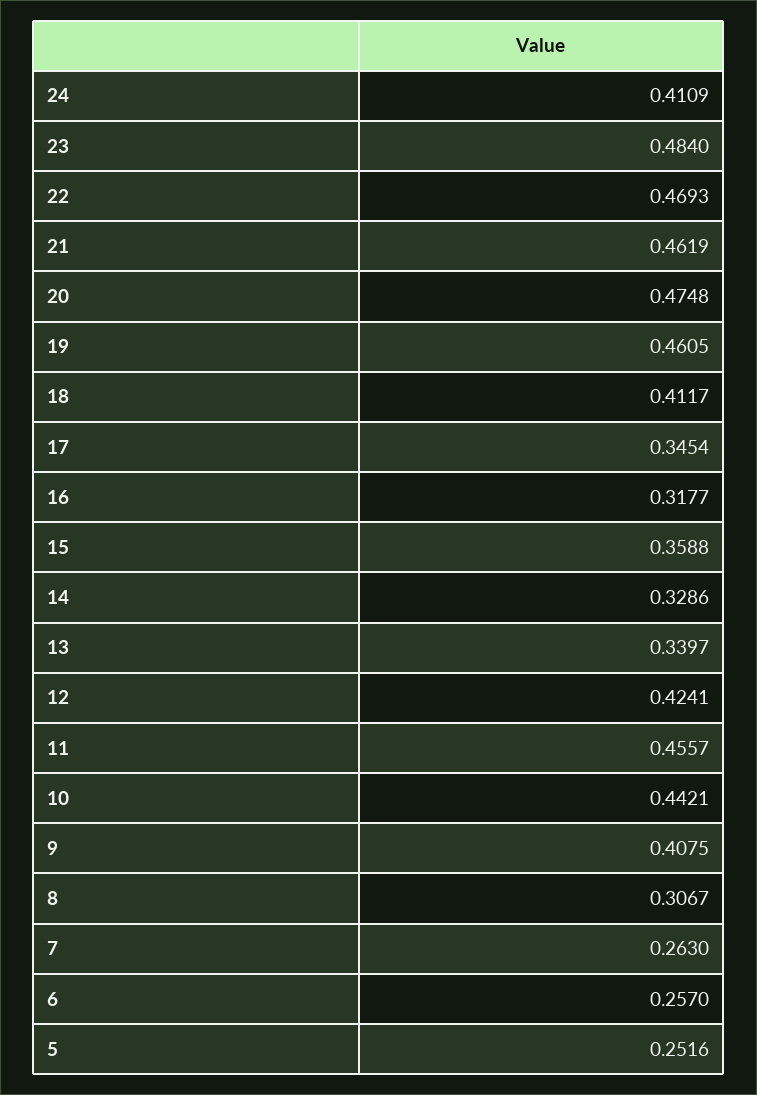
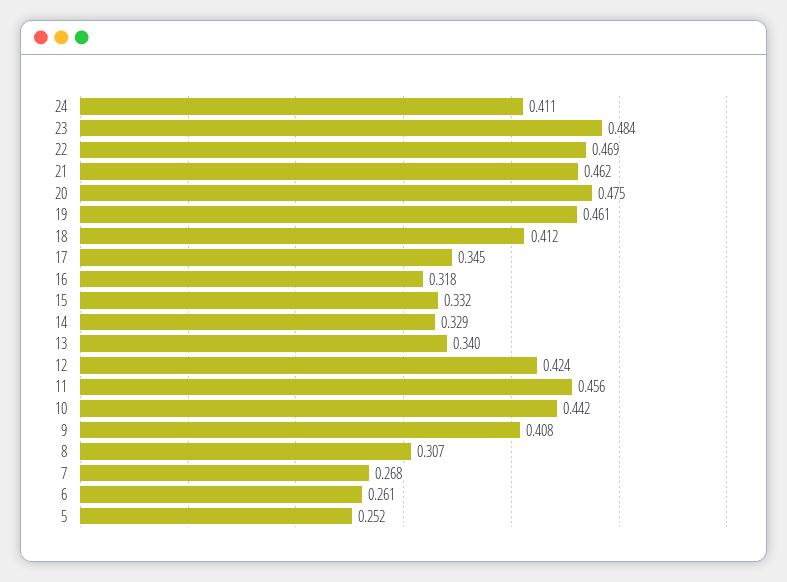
15: 0.3588 -> 0.332
7: 0.263 -> 0.268
6: 0.257 -> 0.261

